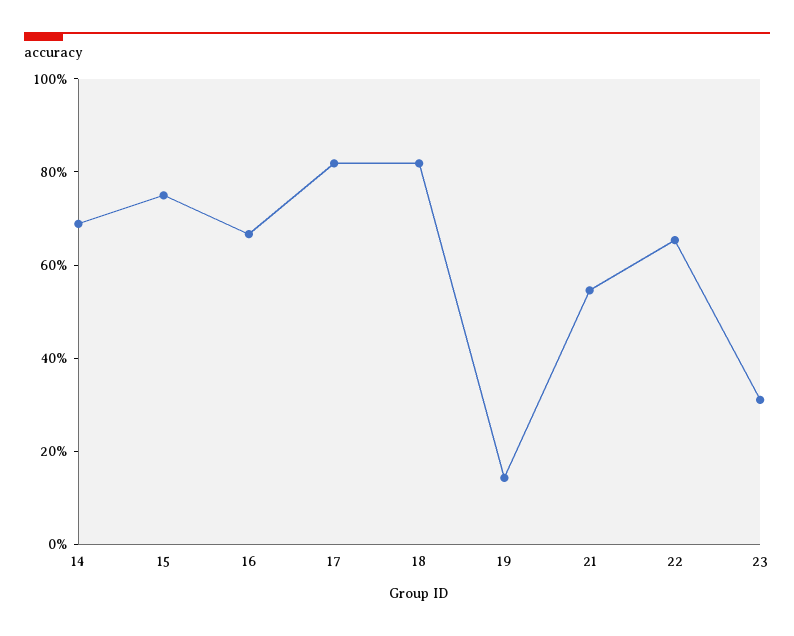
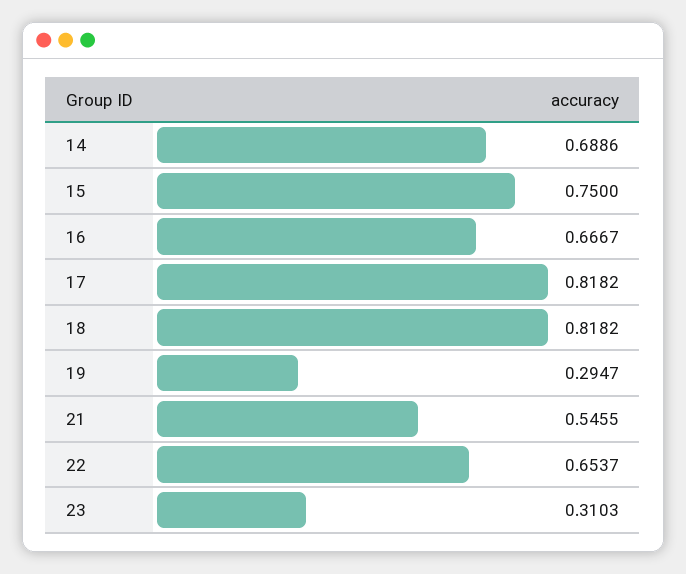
19: 0.15 -> 0.2947

